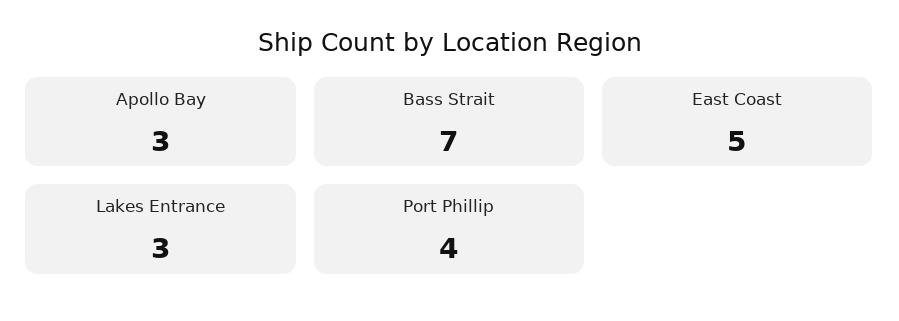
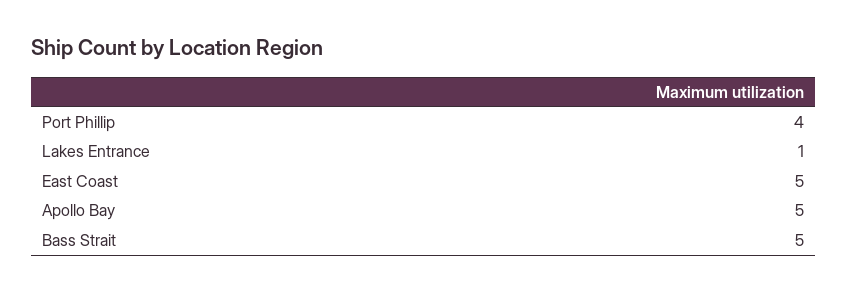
Apollo Bay: 3 -> 5
Bass Strait: 7 -> 5
Lakes Entrance: 3 -> 1

